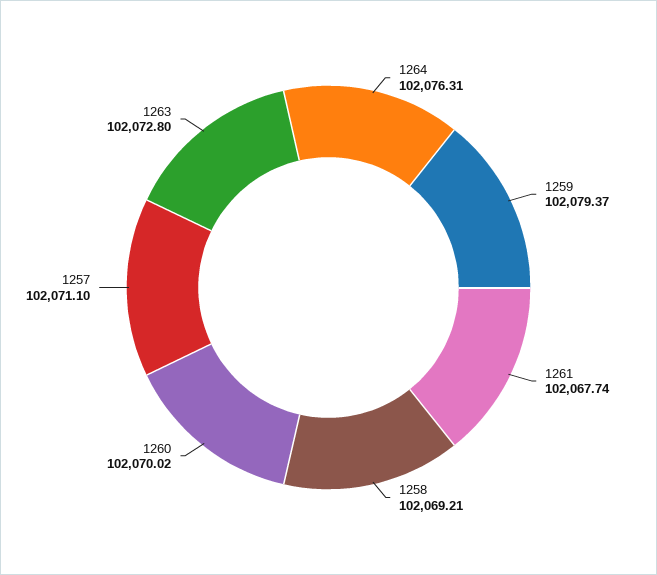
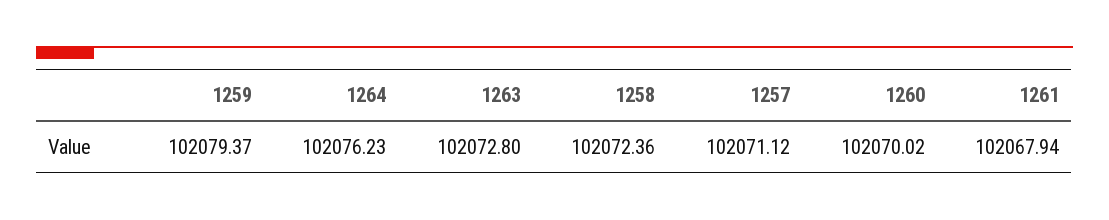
1264: 102076.31 -> 102076.23
1261: 102067.74 -> 102067.94
1258: 102069.21 -> 102072.36
1257: 102071.1 -> 102071.12

